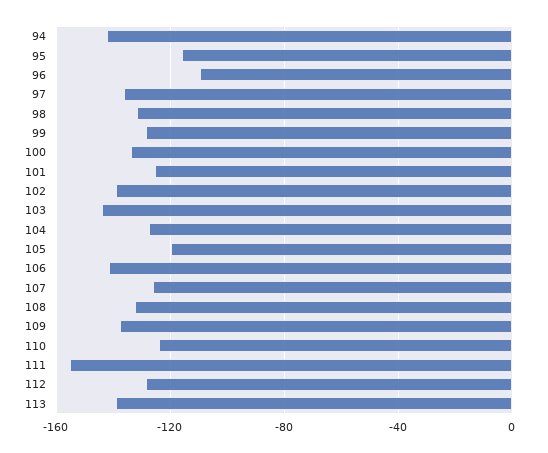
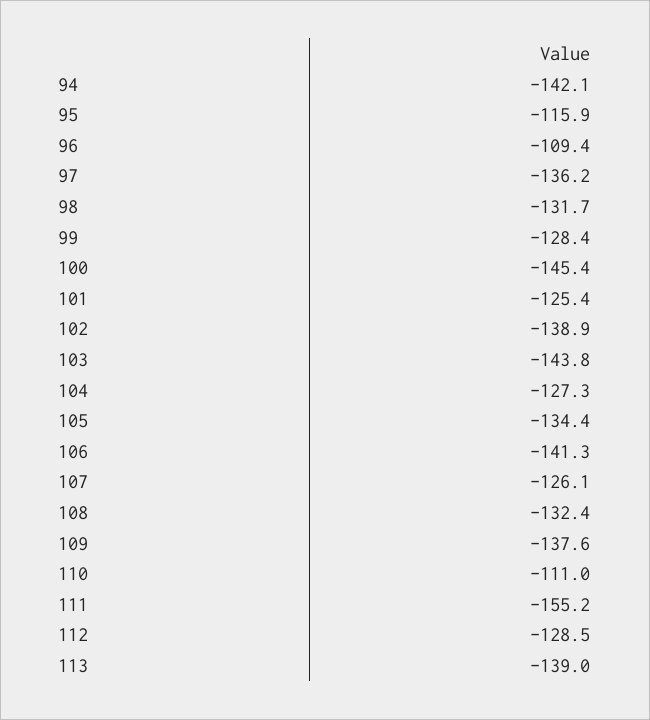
100: -135 -> -145.4
105: -120 -> -134.4
110: -125 -> -111

